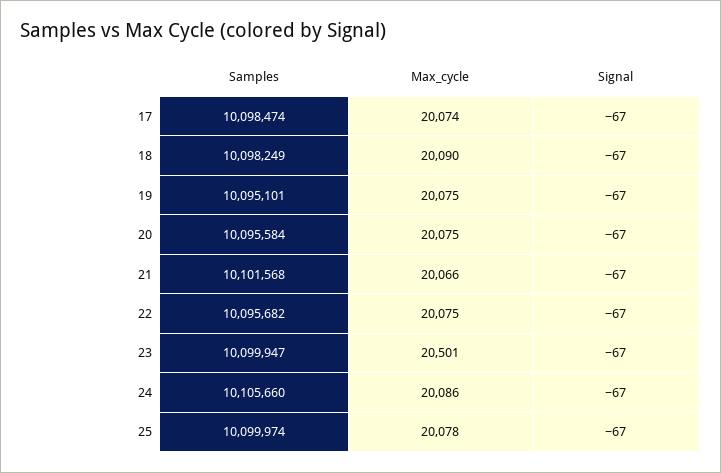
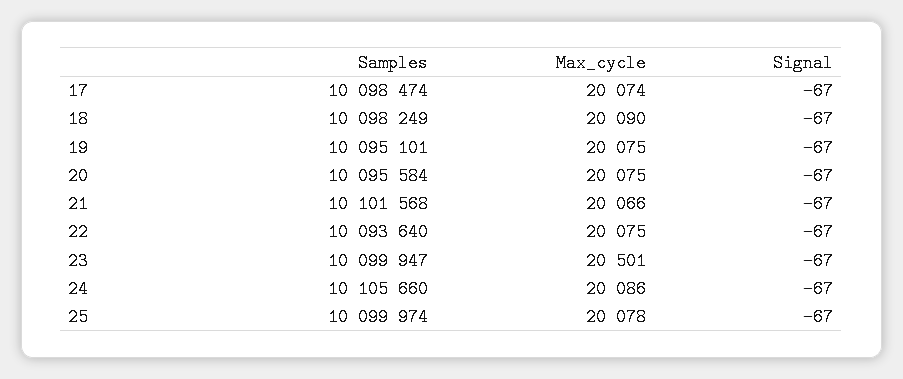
Samples, 22: 10095682 -> 10093640

